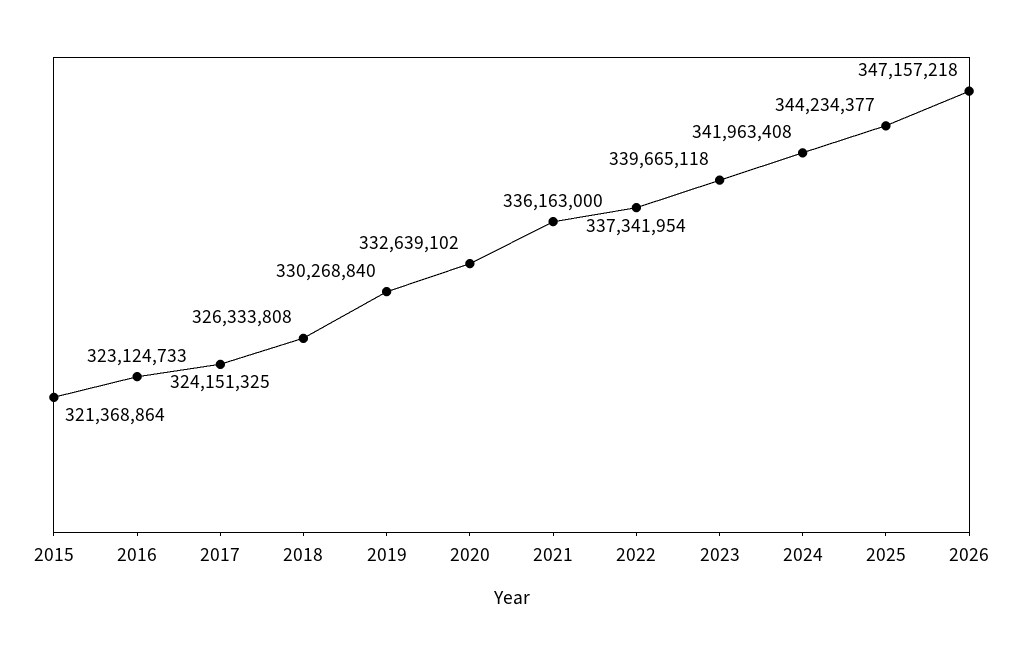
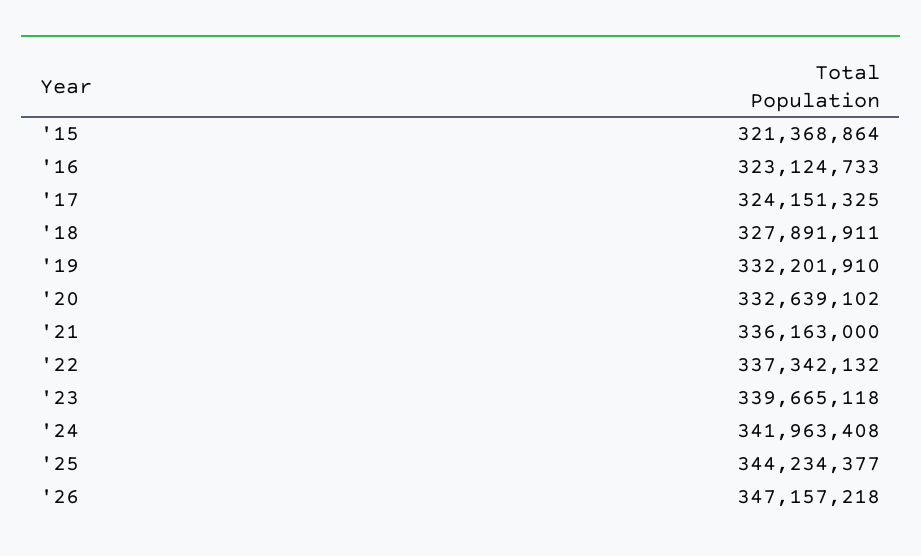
2018: 326333808 -> 327891911
2019: 330268840 -> 332201910
2022: 337341954 -> 337342132

